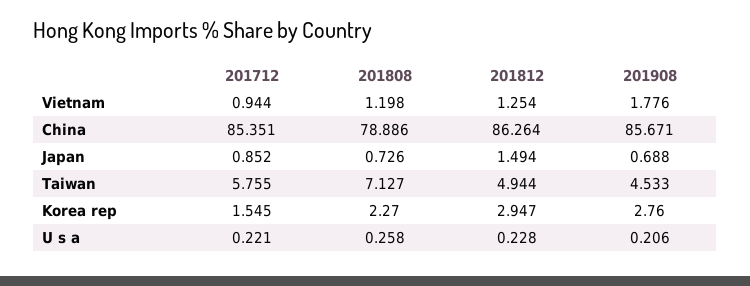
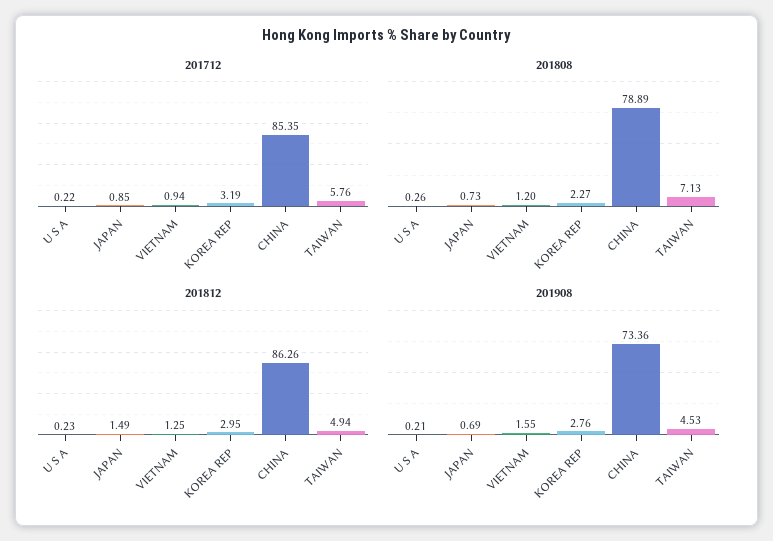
201908, Vietnam: 1.776 -> 1.55
201908, China: 85.671 -> 73.36
201712, Korea rep: 1.545 -> 3.19

